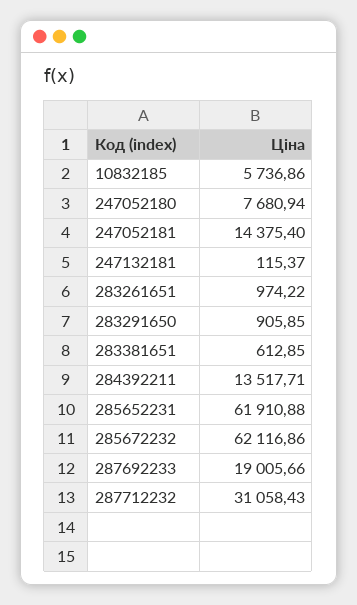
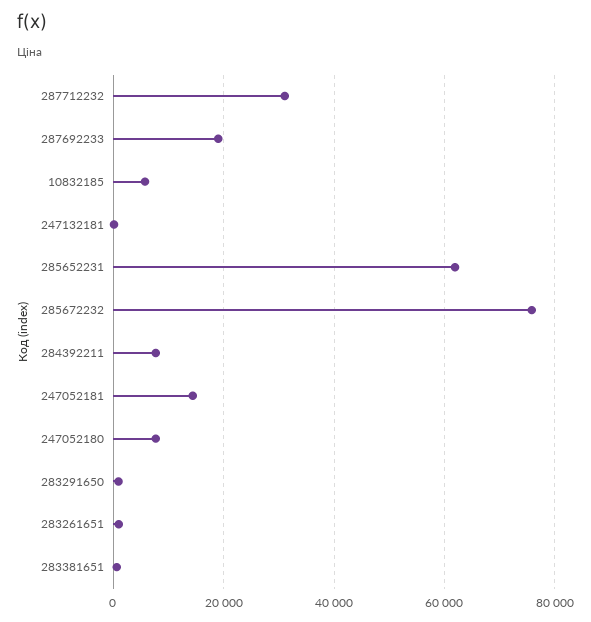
284392211: 13517.71 -> 8000
285672232: 62116.86 -> 76000

